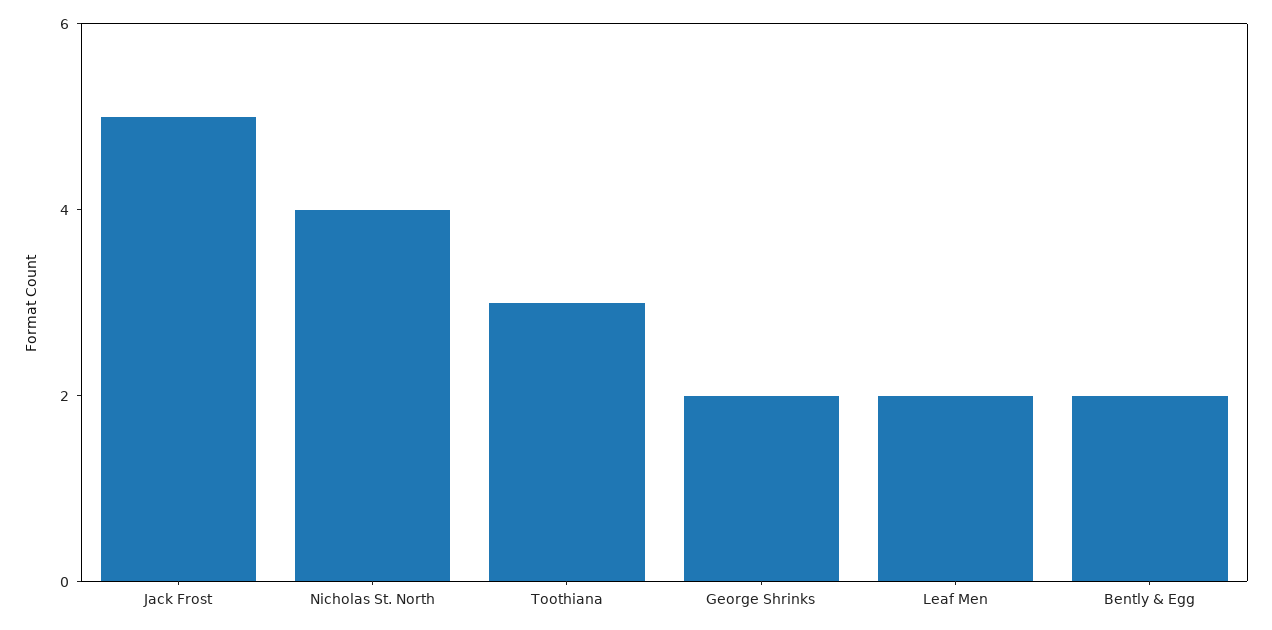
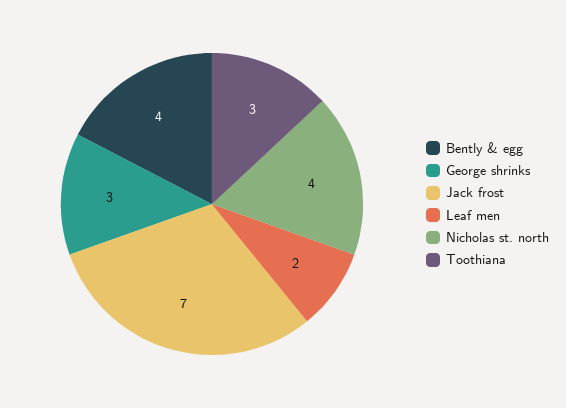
Jack Frost: 5 -> 7
George Shrinks: 2 -> 3
Bently & Egg: 2 -> 4

